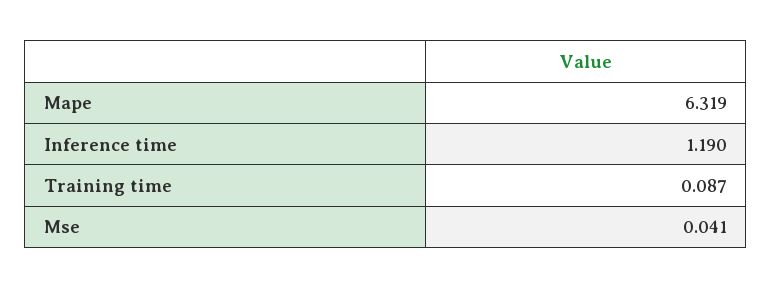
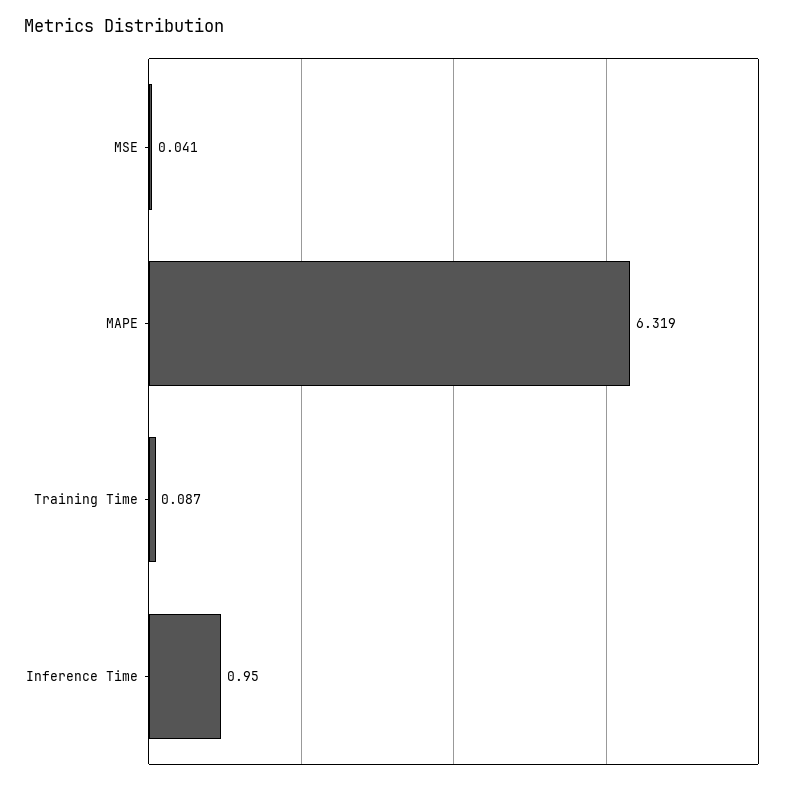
Inference time: 1.19 -> 0.95

